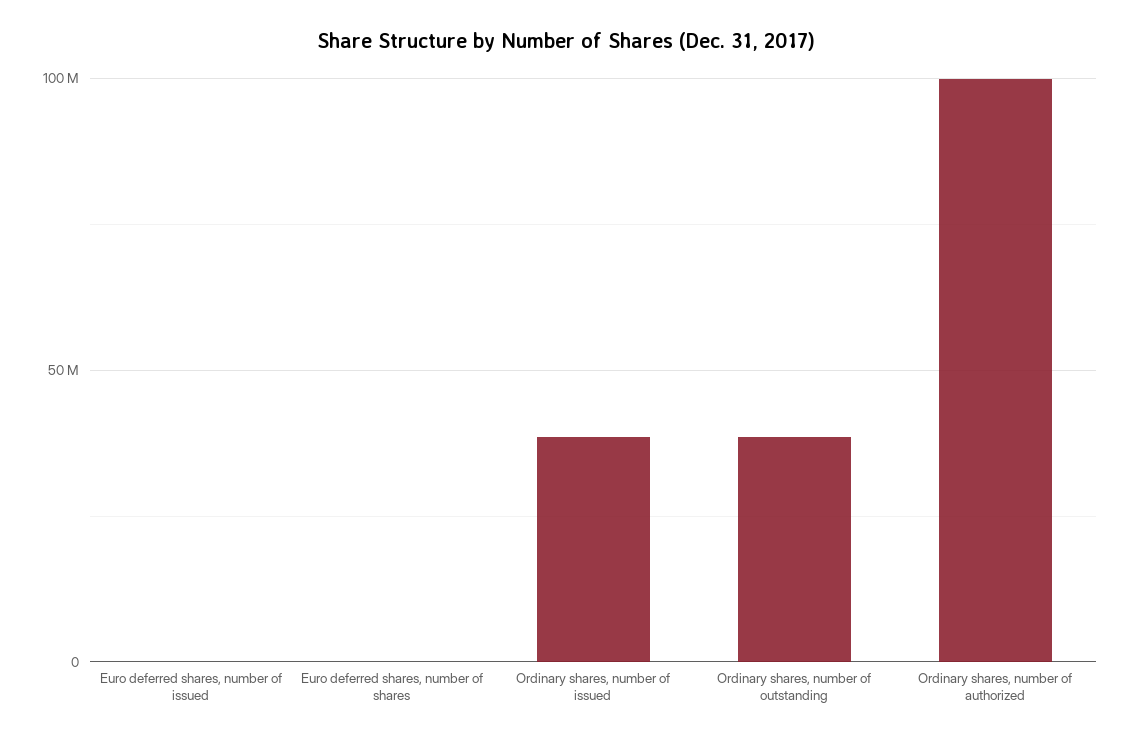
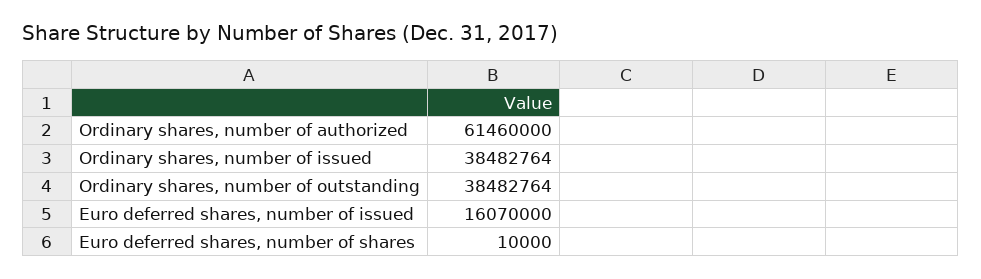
Euro deferred shares, number of issued: 0 -> 16070000
Ordinary shares, number of authorized: 100000000 -> 61460000

